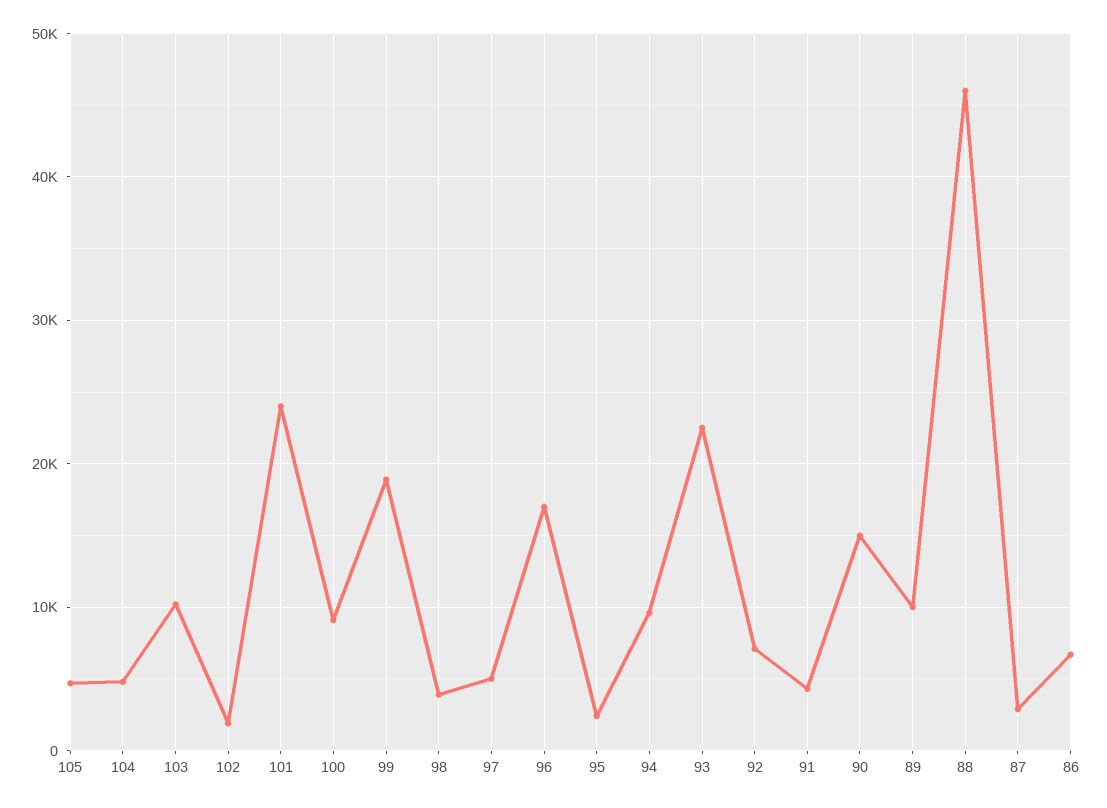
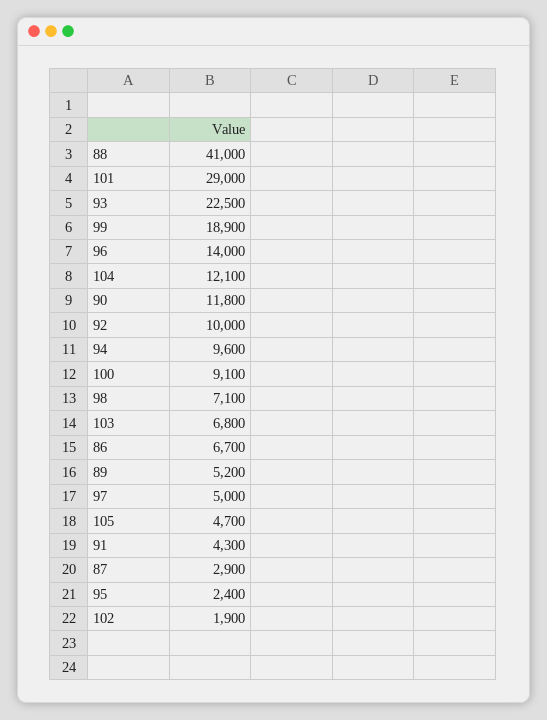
104: 5000 -> 12100
103: 10000 -> 6800
101: 24000 -> 29000
98: 4000 -> 7100
96: 17000 -> 14000
92: 7000 -> 10000
90: 15000 -> 11800
89: 10000 -> 5200
88: 46000 -> 41000

